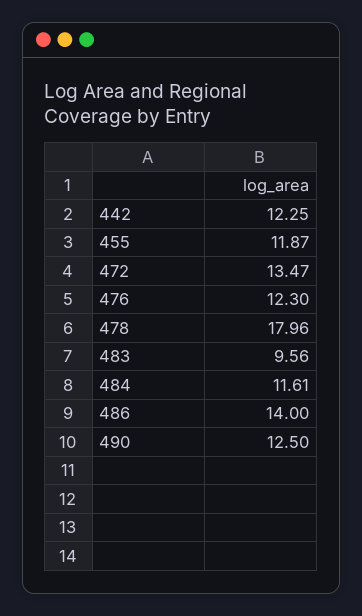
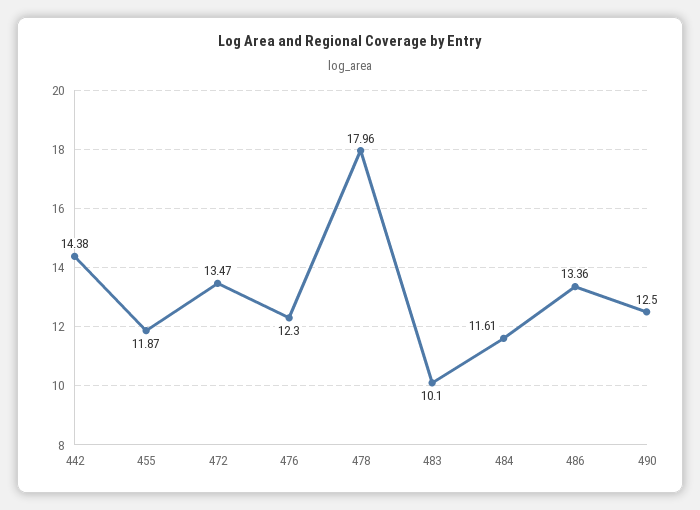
442: 12.25 -> 14.38
483: 9.56 -> 10.1
486: 14 -> 13.36

